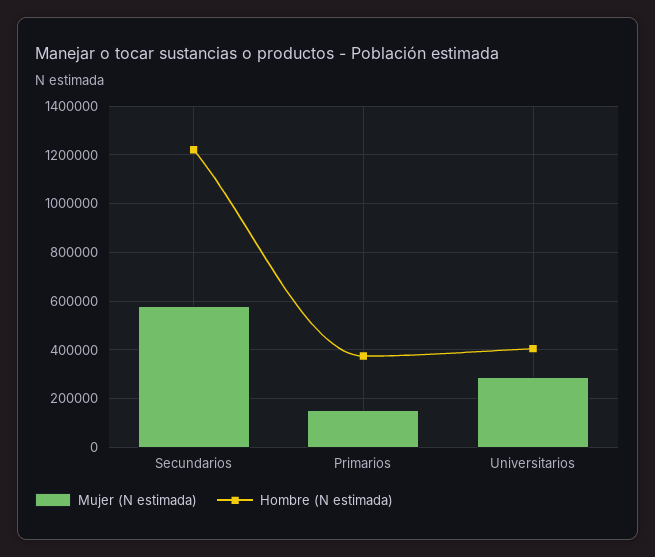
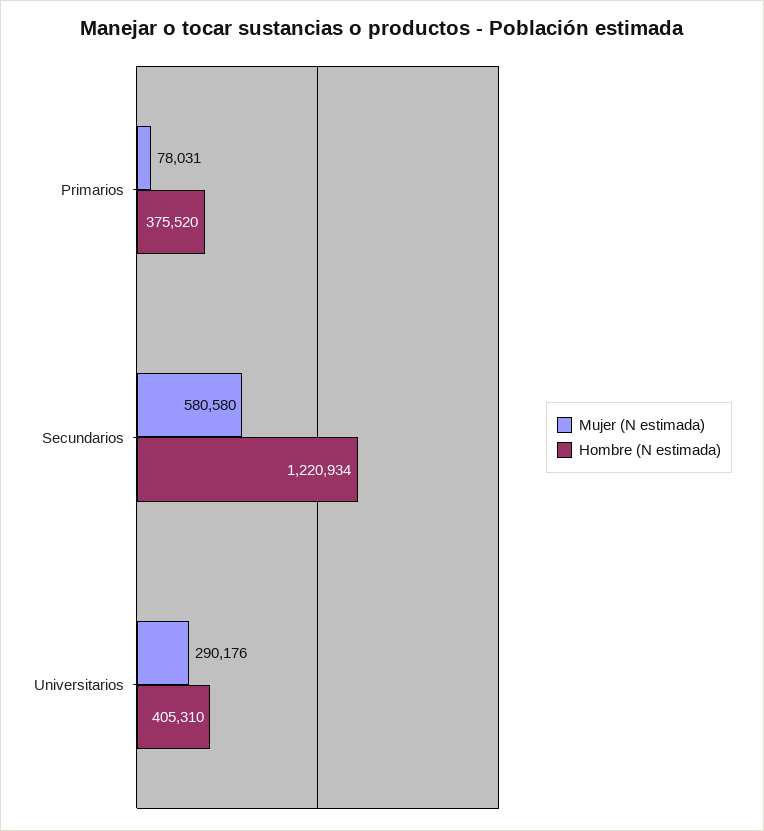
Mujer (N estimada), Primarios: 150000 -> 78031

